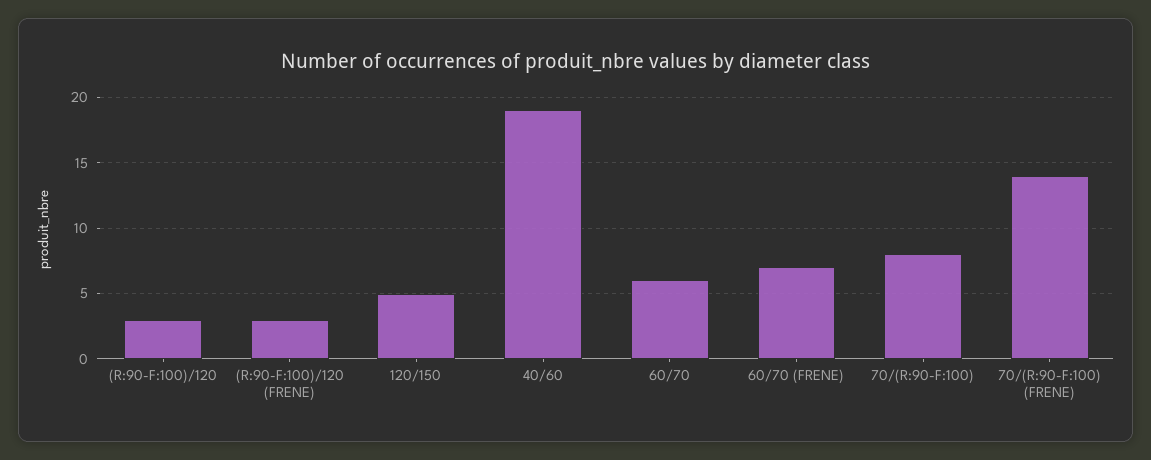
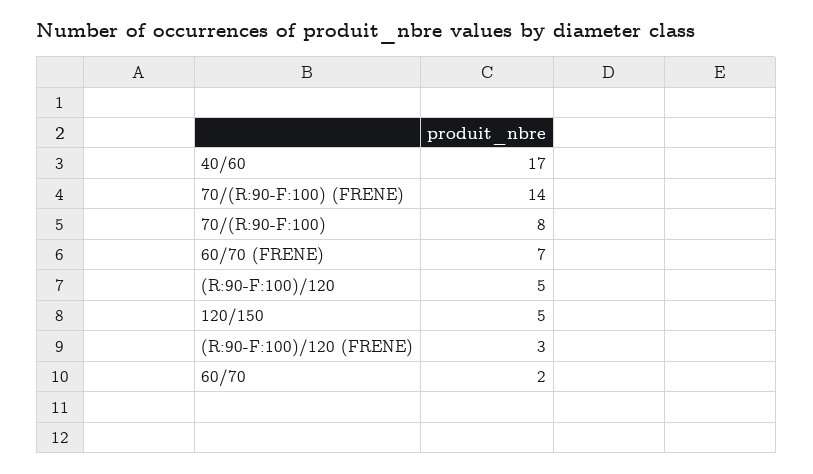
(R:90-F:100)/120: 3 -> 5
40/60: 19 -> 17
60/70: 6 -> 2

